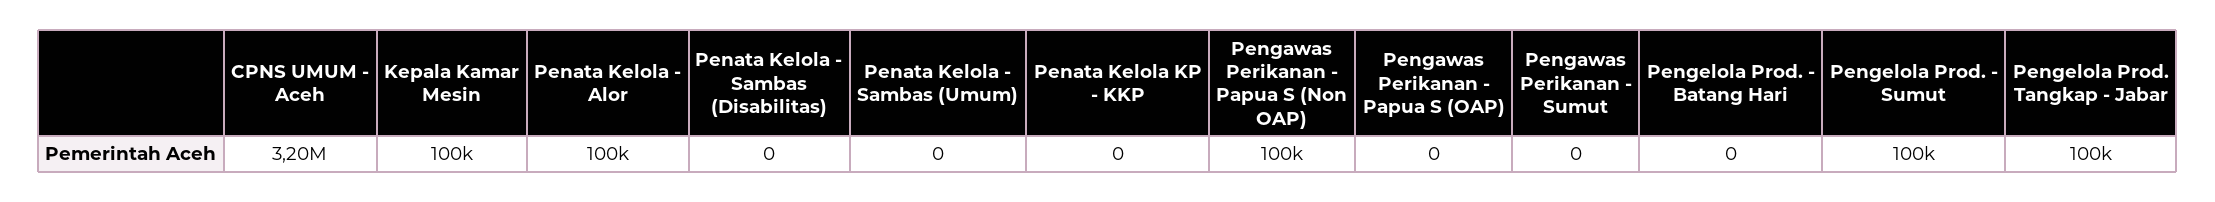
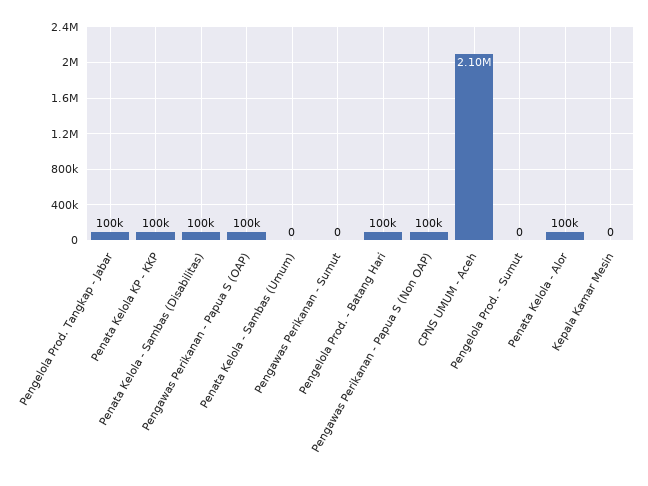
CPNS UMUM - Aceh: 3200000 -> 2100000
Kepala Kamar Mesin: 100000 -> 0
Penata Kelola - Sambas (Disabilitas): 0 -> 100000
Penata Kelola KP - KKP: 0 -> 100000
Pengawas Perikanan - Papua S (OAP): 0 -> 100000
Pengelola Prod. - Batang Hari: 0 -> 100000
Pengelola Prod. - Sumut: 100000 -> 0

